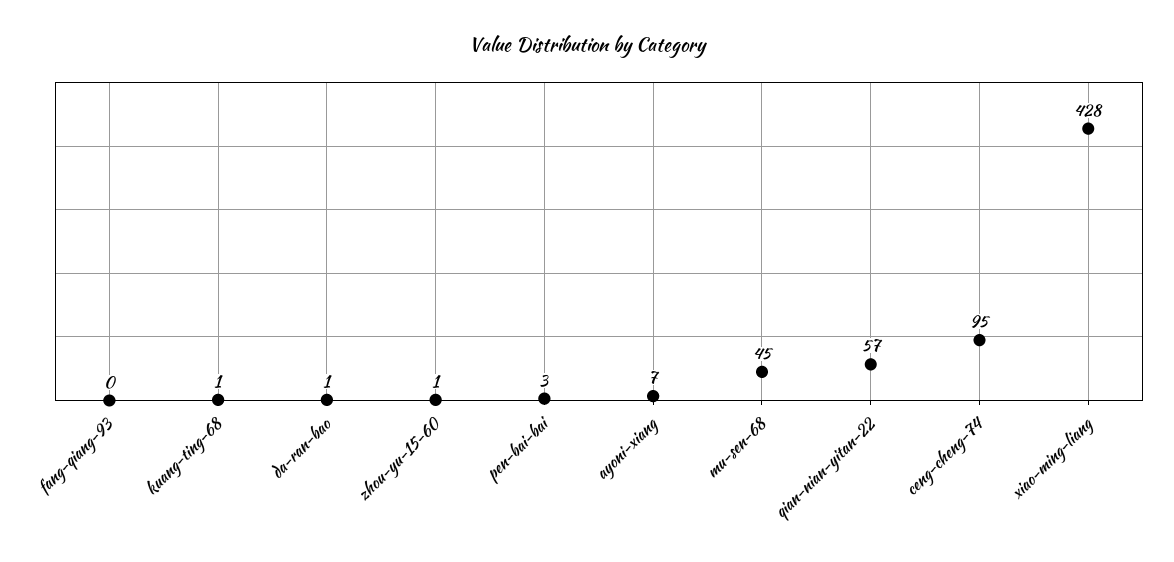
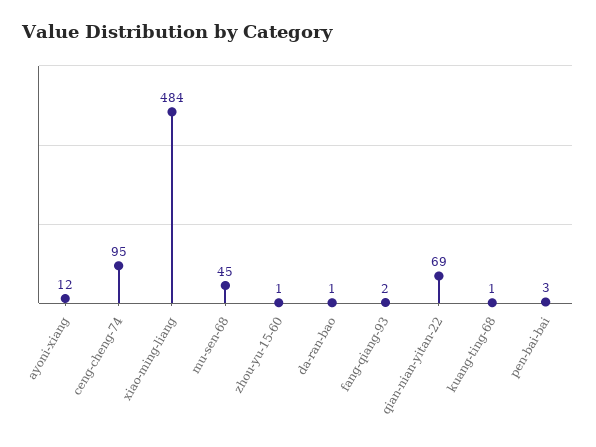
fang-qiang-93: 0 -> 2
ayoni-xiang: 7 -> 12
qian-nian-yitan-22: 57 -> 69
xiao-ming-liang: 428 -> 484

